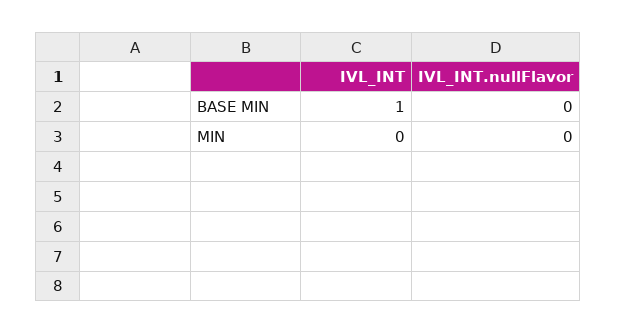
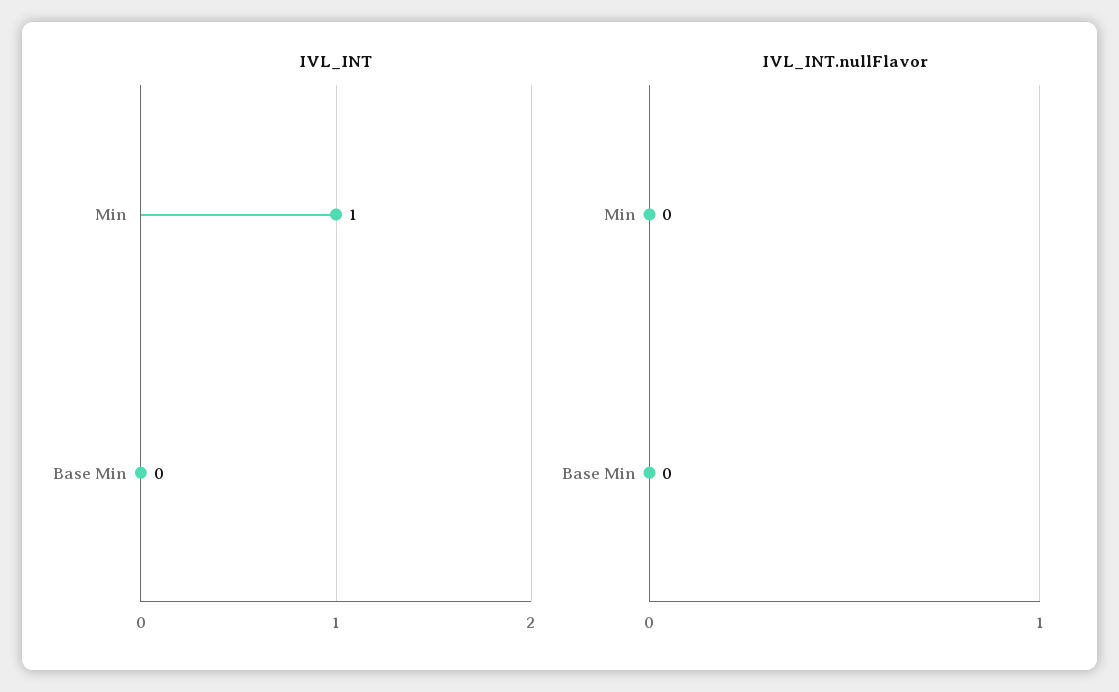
IVL_INT, BASE MIN: 1 -> 0
IVL_INT, MIN: 0 -> 1

